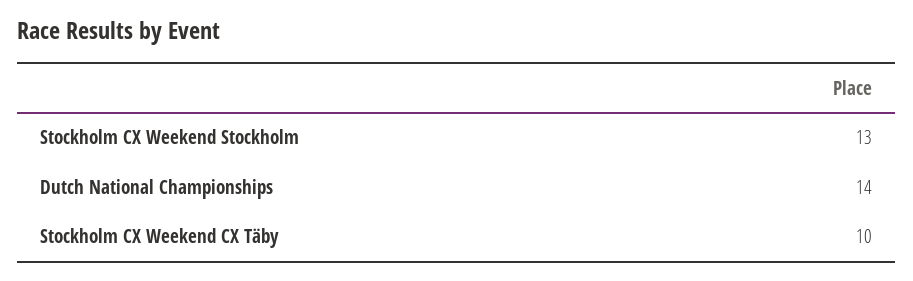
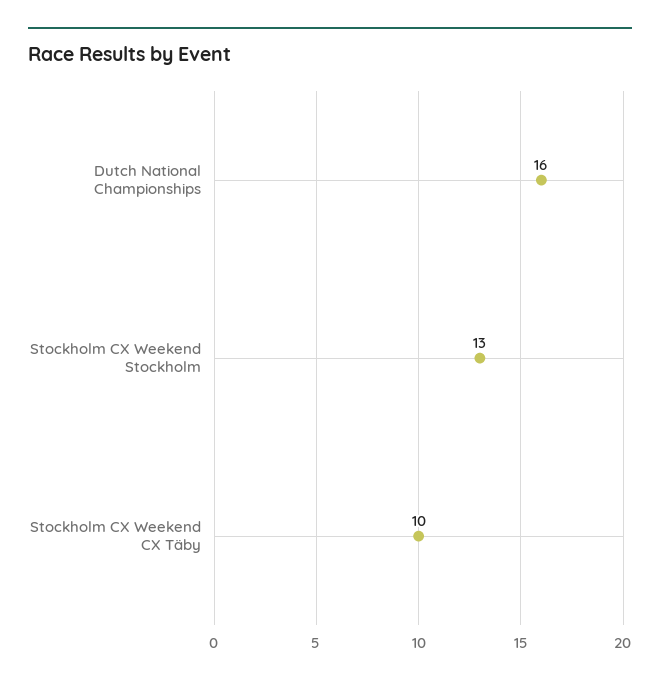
Dutch National Championships: 14 -> 16

